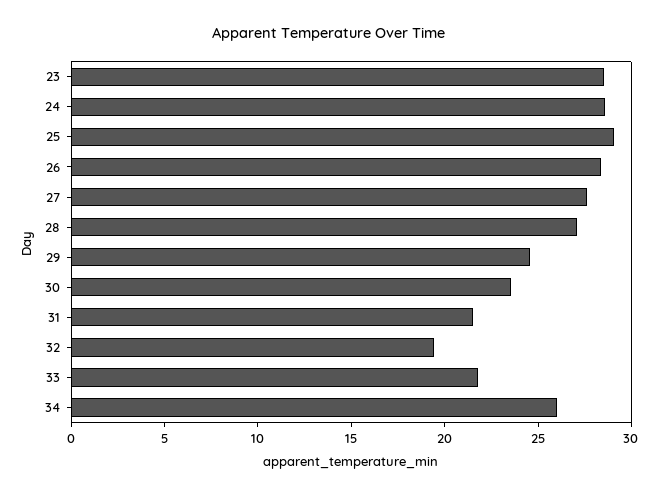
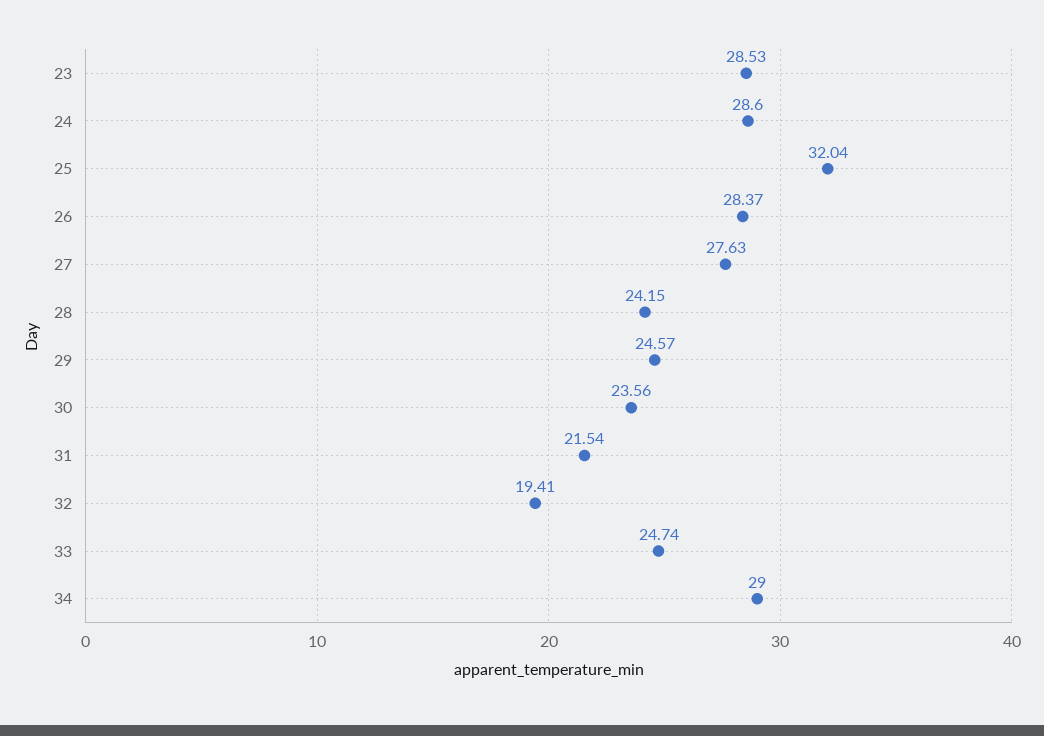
25: 29 -> 32.04
28: 27 -> 24.15
33: 22 -> 24.74
34: 26 -> 29

